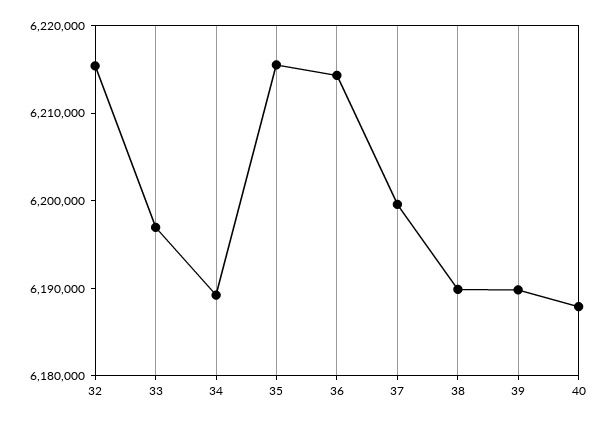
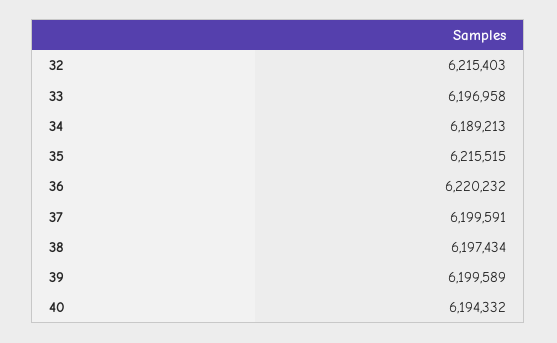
36: 6214000 -> 6220232
38: 6190000 -> 6197434
39: 6190000 -> 6199589
40: 6188000 -> 6194332

